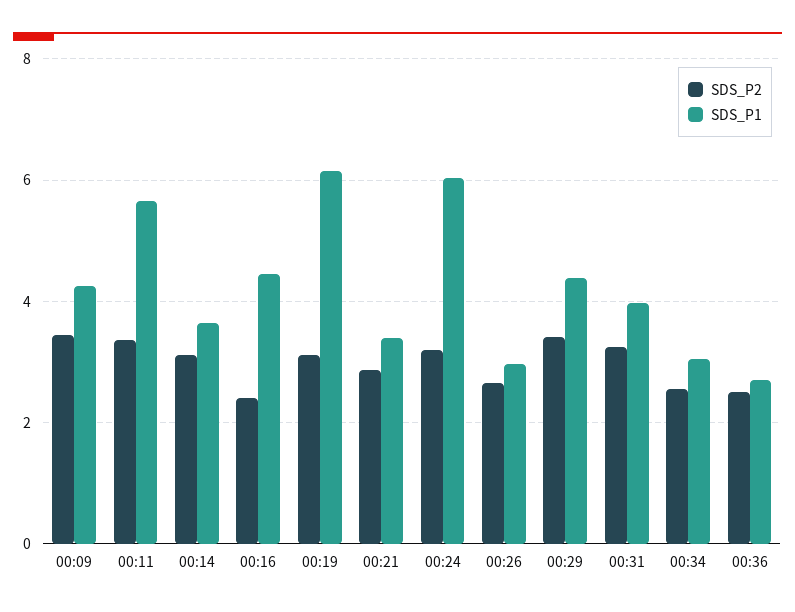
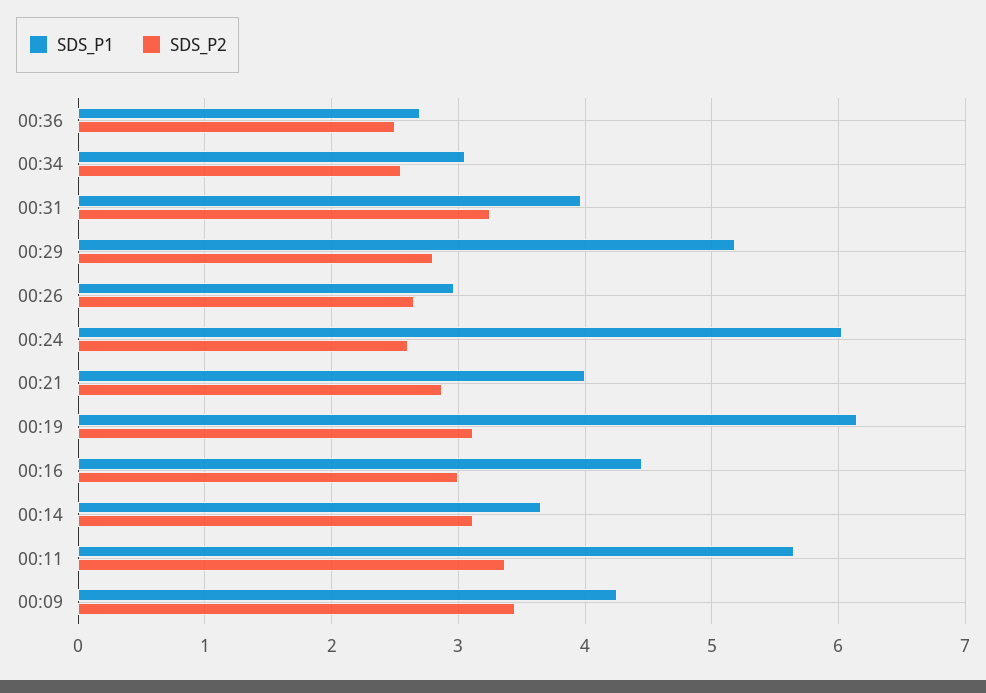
SDS_P2, 00:16: 2.4 -> 3
SDS_P1, 00:21: 3.4 -> 4
SDS_P2, 00:24: 3.2 -> 2.6
SDS_P2, 00:29: 3.4 -> 2.8
SDS_P1, 00:29: 4.4 -> 5.2

